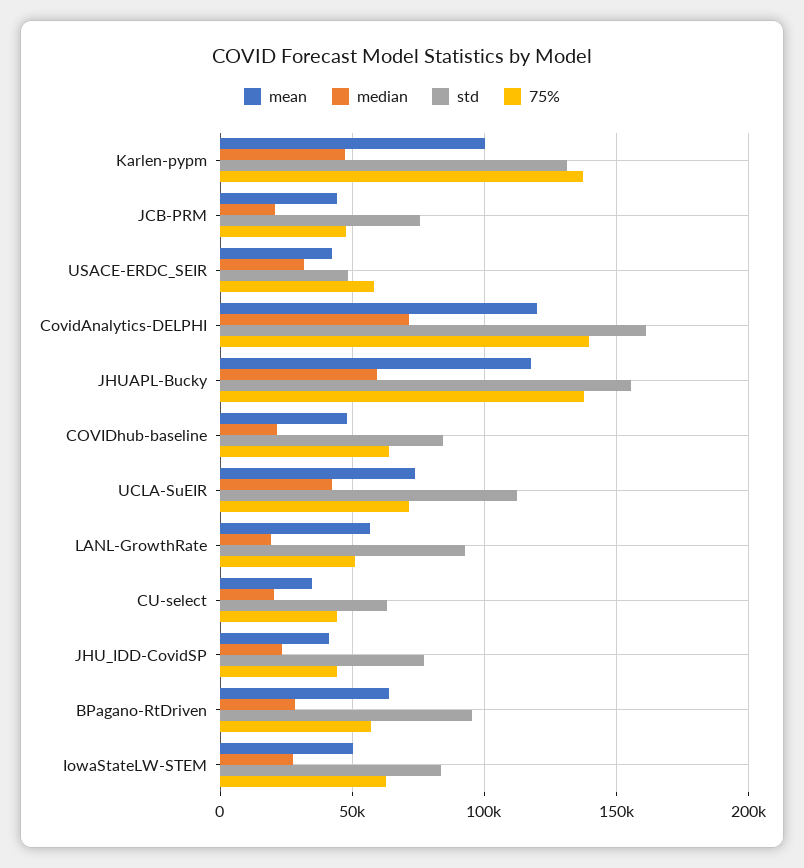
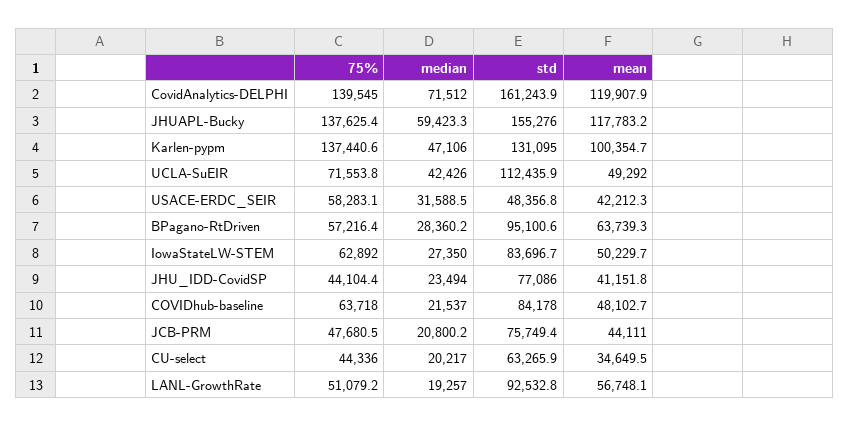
mean, UCLA-SuEIR: 75000 -> 49292

